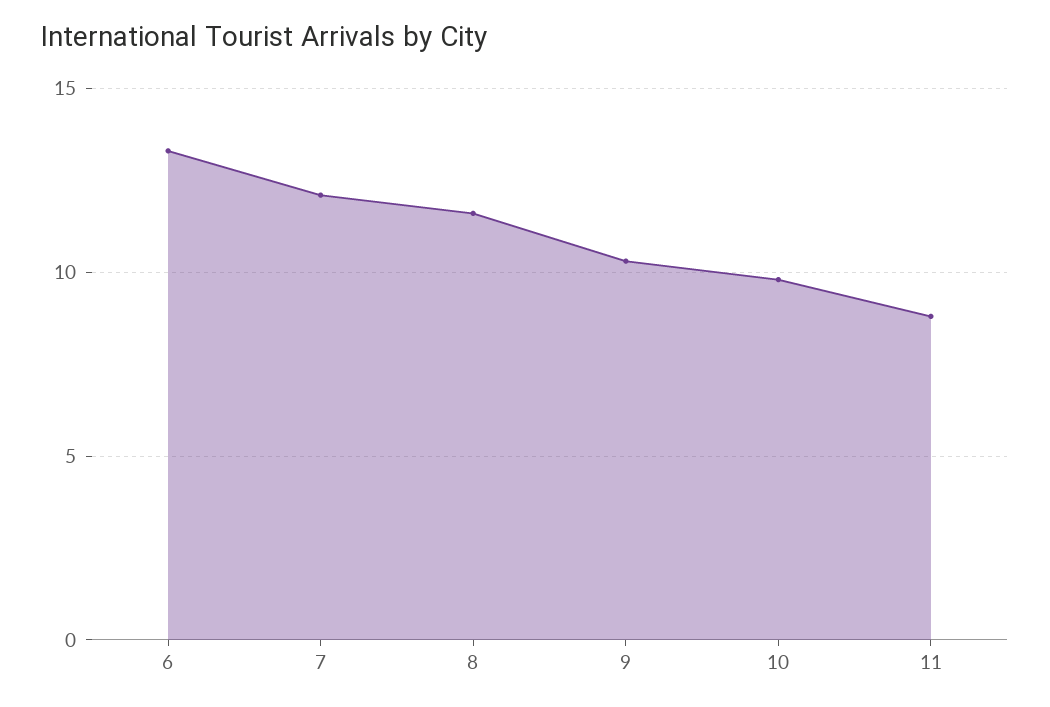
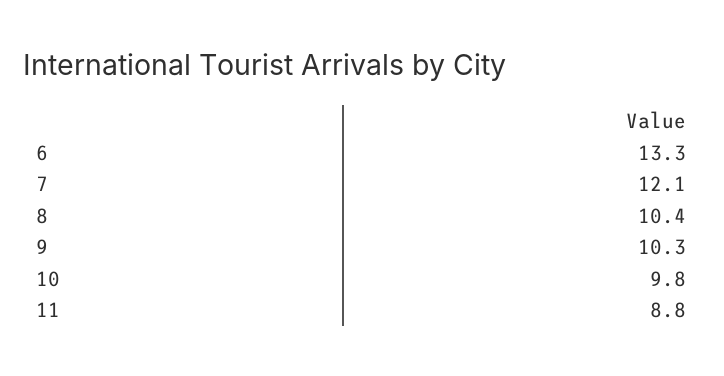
8: 11.5 -> 10.4

